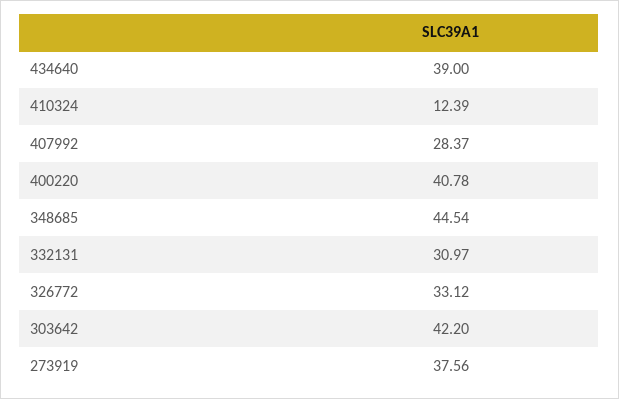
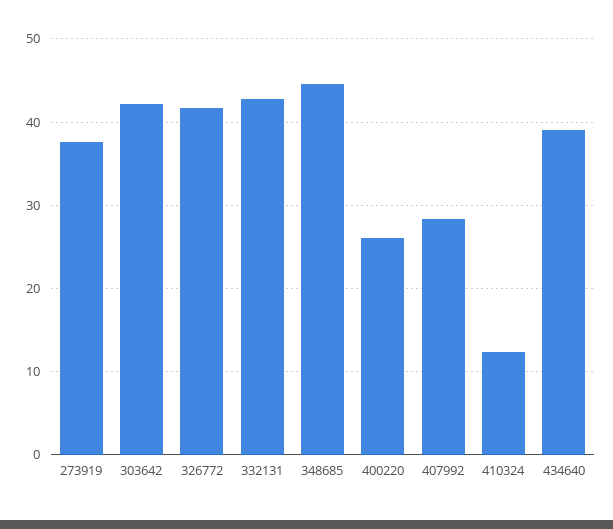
400220: 40.78 -> 26
332131: 30.97 -> 43
326772: 33.12 -> 42

